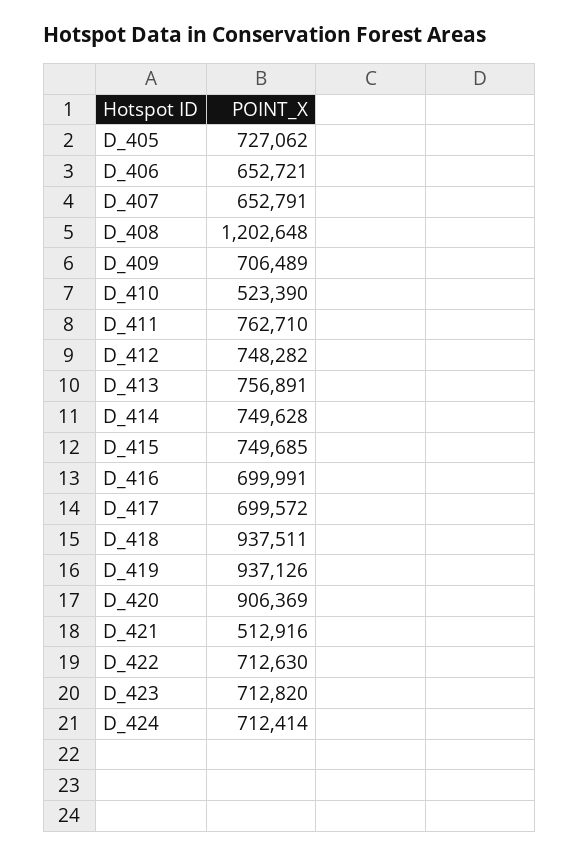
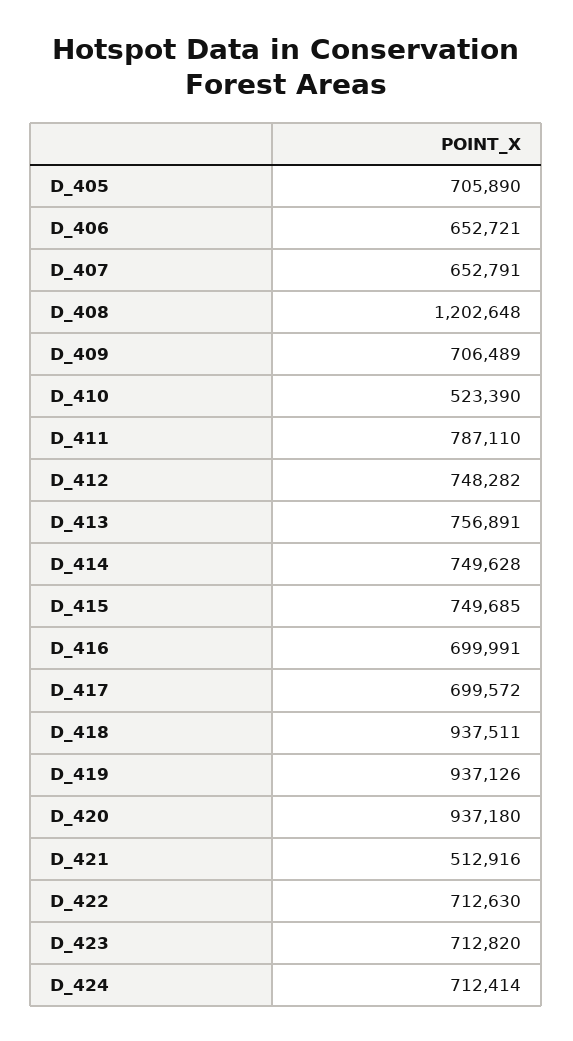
D_405: 727062 -> 705890
D_411: 762710 -> 787110
D_420: 906369 -> 937180

